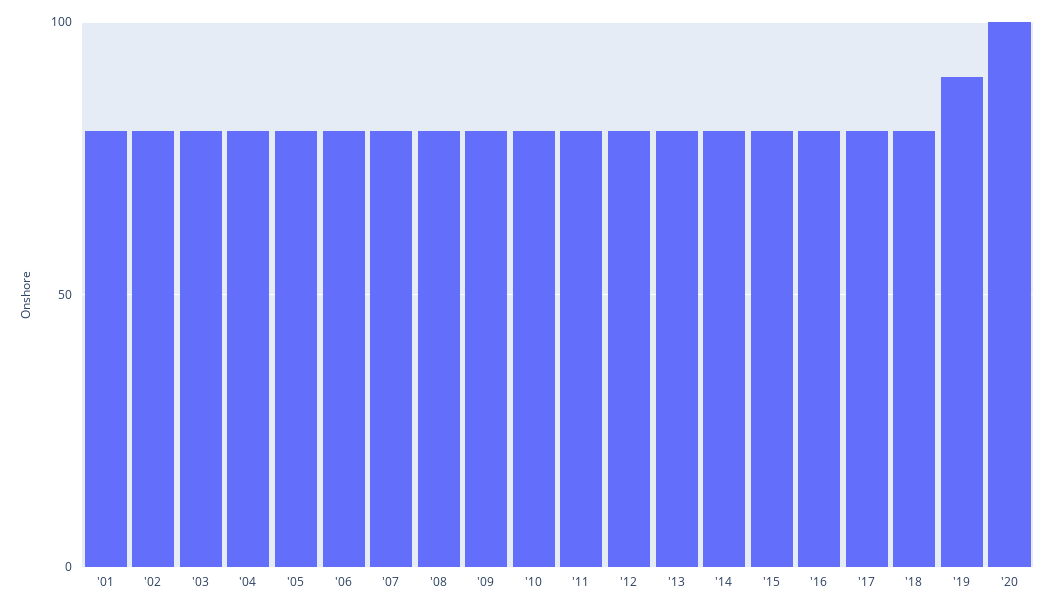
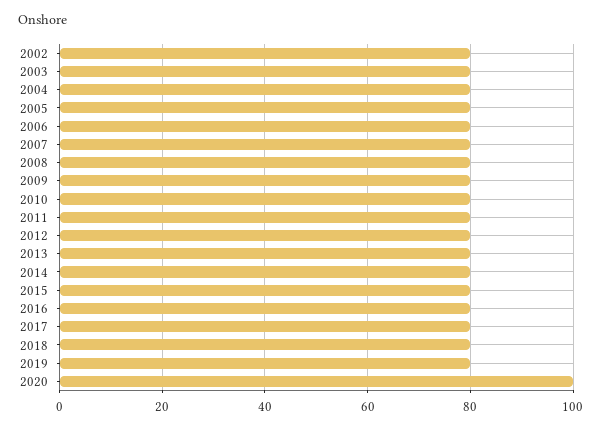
'01: 80 -> none
'19: 90 -> 80

